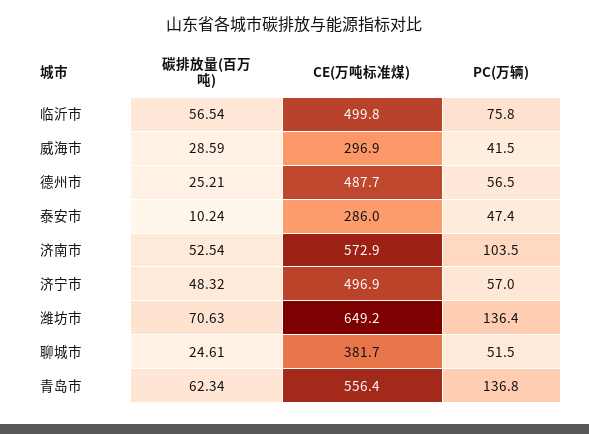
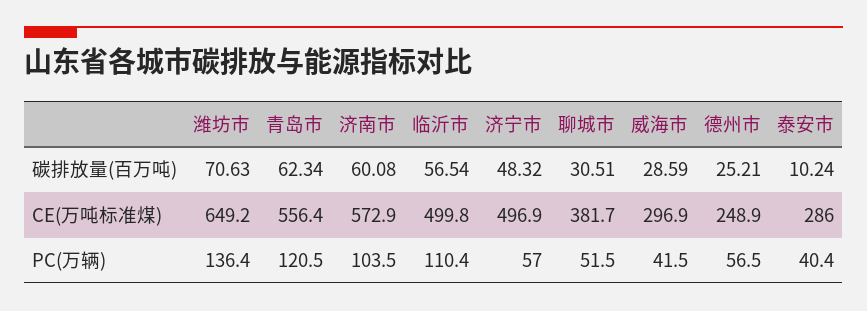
PC(万辆), 临沂市: 75.8 -> 110.4
CE(万吨标准煤), 德州市: 487.7 -> 248.9
PC(万辆), 泰安市: 47.4 -> 40.4
碳排放量(百万吨), 济南市: 52.54 -> 60.08
碳排放量(百万吨), 聊城市: 24.61 -> 30.51
PC(万辆), 青岛市: 136.8 -> 120.5

